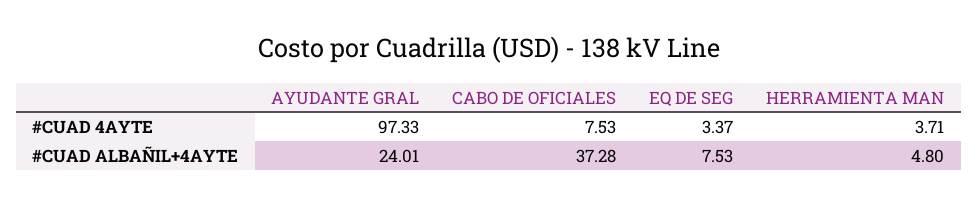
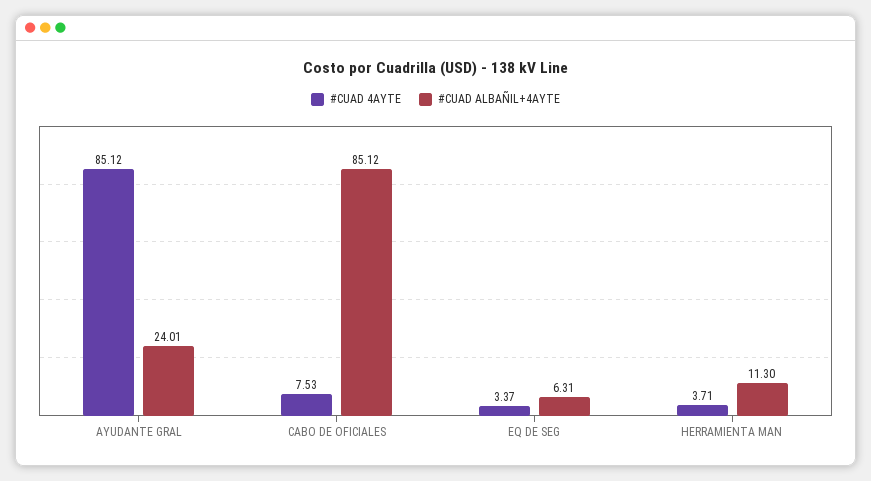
#CUAD 4AYTE, AYUDANTE GRAL: 97.33 -> 85.12
#CUAD ALBAÑIL+4AYTE, CABO DE OFICIALES: 37.28 -> 85.12
#CUAD ALBAÑIL+4AYTE, EQ DE SEG: 7.53 -> 6.31
#CUAD ALBAÑIL+4AYTE, HERRAMIENTA MAN: 4.8 -> 11.3

